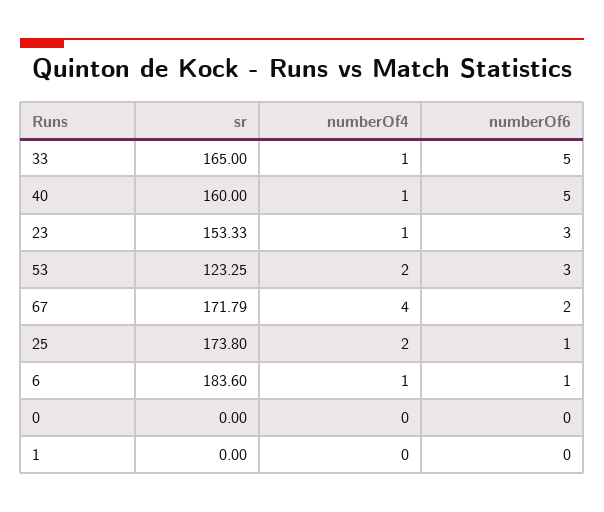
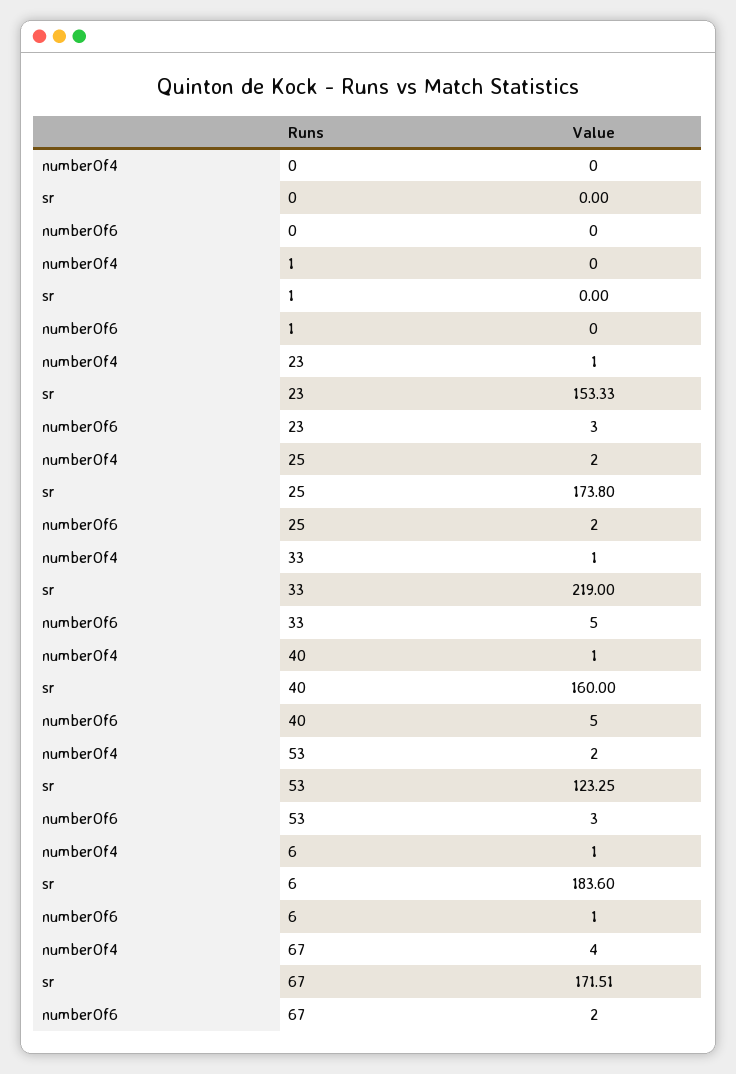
sr, 33: 165 -> 219
sr, 67: 171.79 -> 171.51
numberOf6, 25: 1 -> 2

